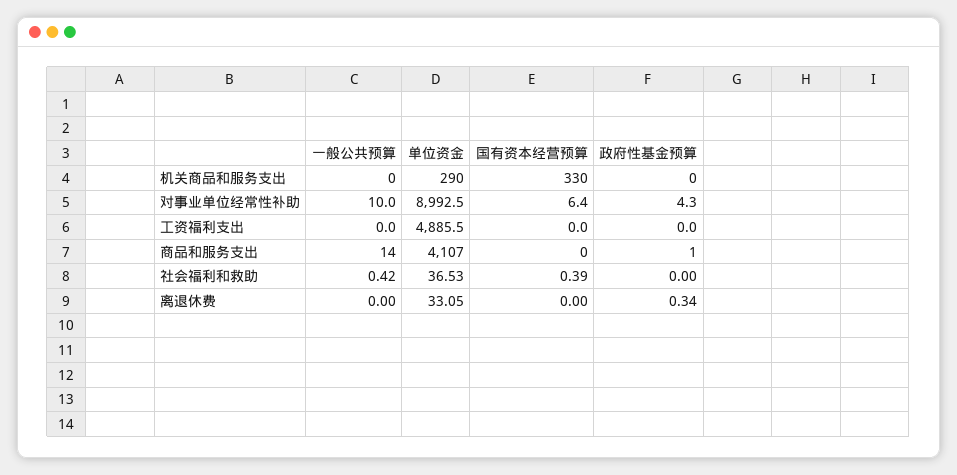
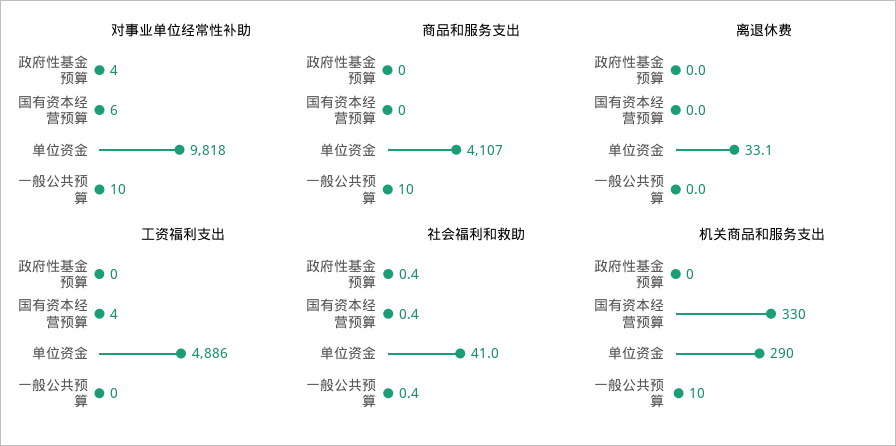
机关商品和服务支出, 一般公共预算: 0 -> 10
对事业单位经常性补助, 单位资金: 8992.5 -> 9818
工资福利支出, 国有资本经营预算: 0 -> 4
商品和服务支出, 一般公共预算: 14 -> 10
商品和服务支出, 政府性基金预算: 1 -> 0
社会福利和救助, 单位资金: 36.53 -> 41
社会福利和救助, 政府性基金预算: 0 -> 0.4
离退休费, 政府性基金预算: 0.34 -> 0

